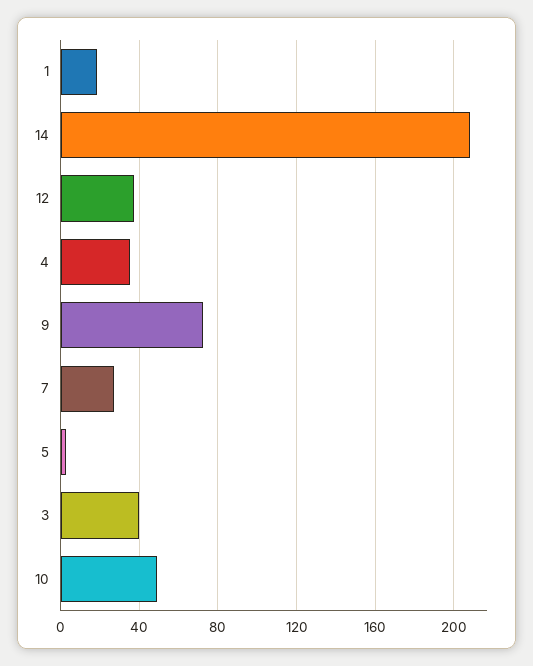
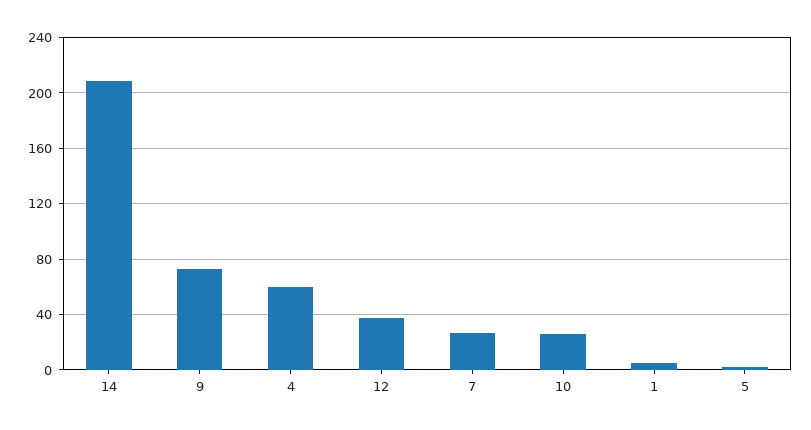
1: 20 -> 5
4: 35 -> 60
3: 40 -> none
10: 50 -> 25

